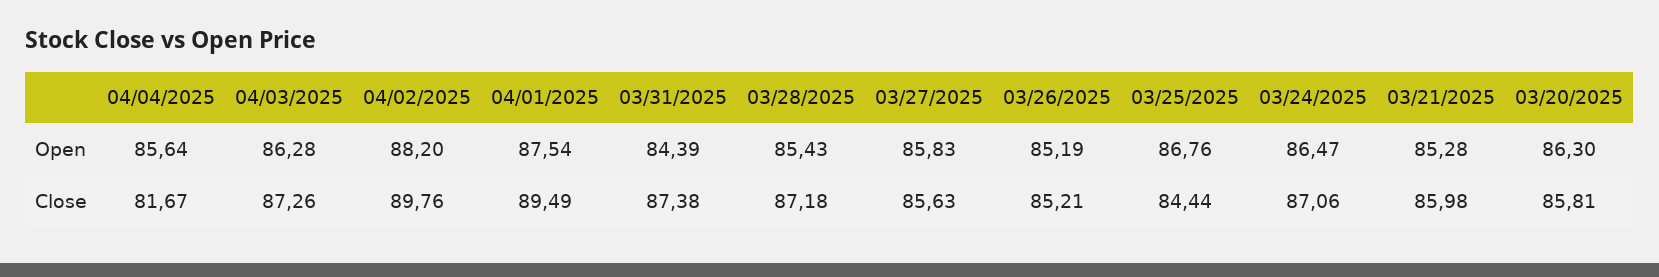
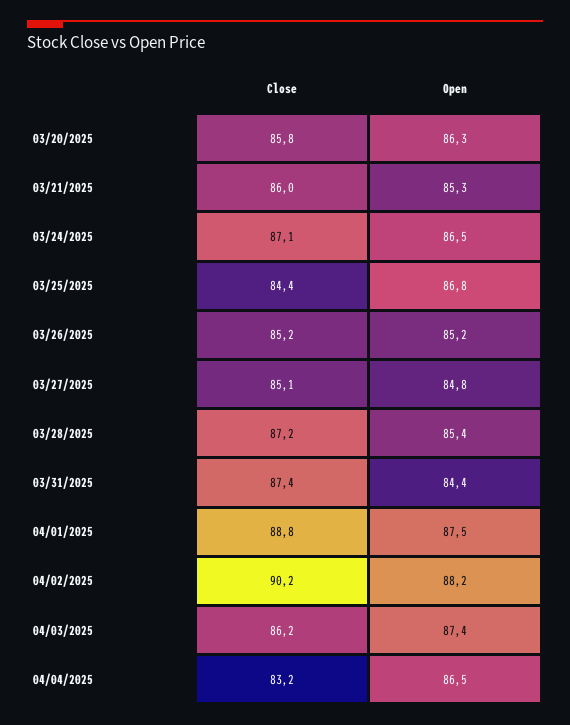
04/04/2025, Open: 85.64 -> 86.5
04/03/2025, Open: 86.28 -> 87.4
03/27/2025, Open: 85.83 -> 84.8
04/04/2025, Close: 81.67 -> 83.2
04/03/2025, Close: 87.26 -> 86.2
04/02/2025, Close: 89.76 -> 90.2
04/01/2025, Close: 89.49 -> 88.8
03/27/2025, Close: 85.63 -> 85.1

